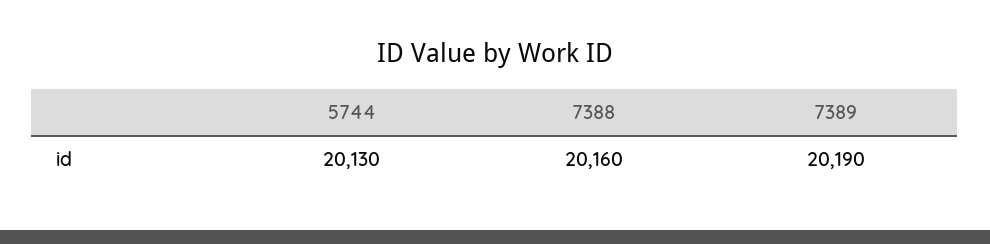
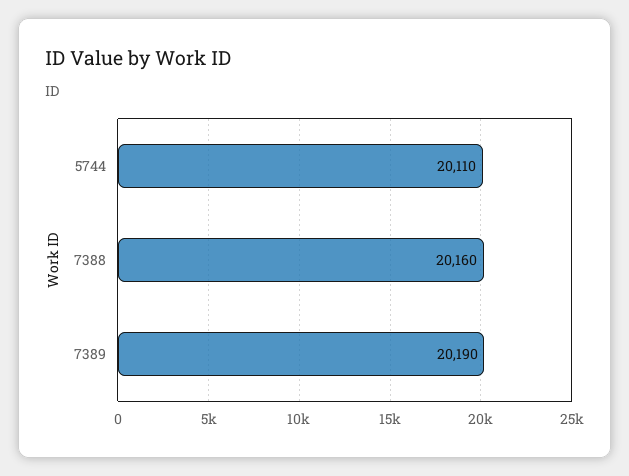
5744: 20130 -> 20110

